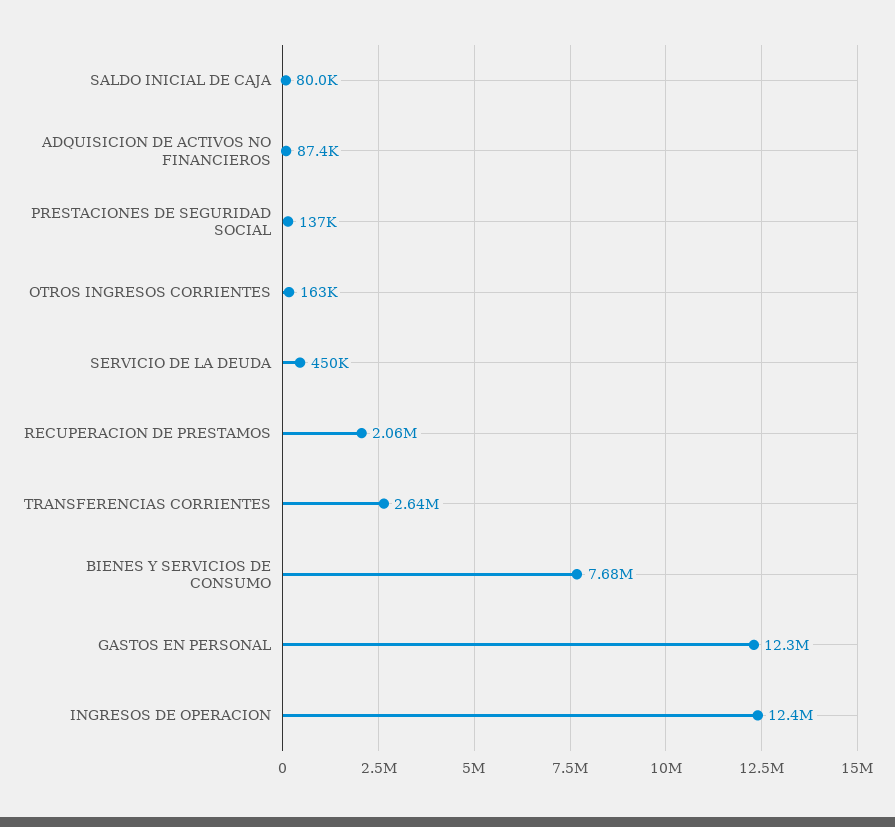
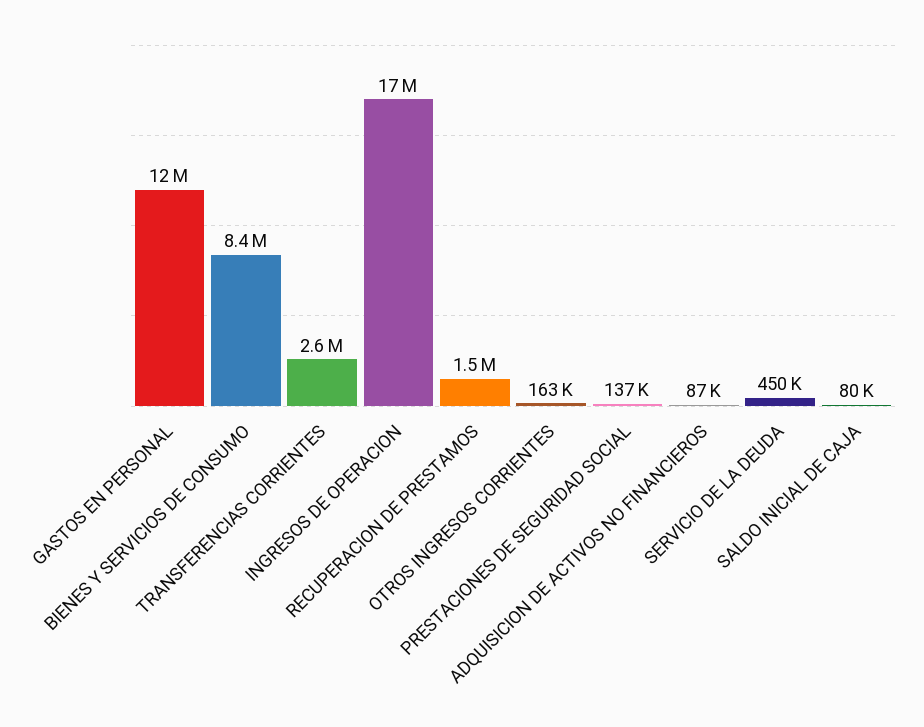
RECUPERACION DE PRESTAMOS: 2060000 -> 1500000
BIENES Y SERVICIOS DE CONSUMO: 7680000 -> 8400000
INGRESOS DE OPERACION: 12400000 -> 17000000

